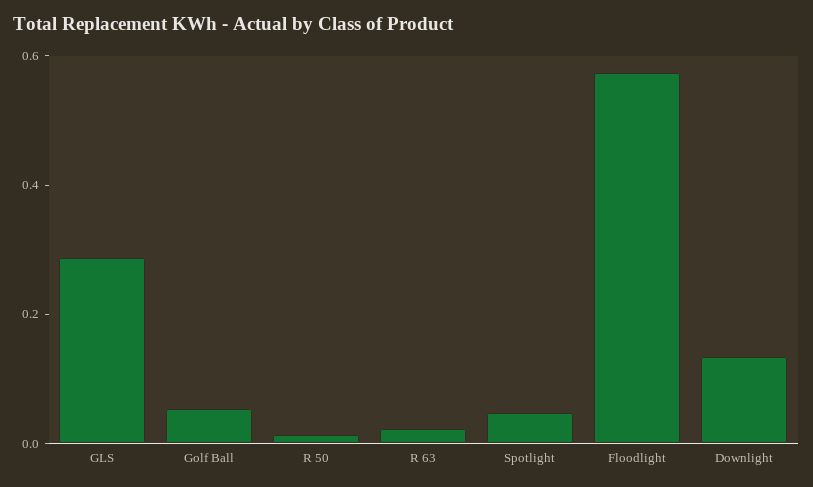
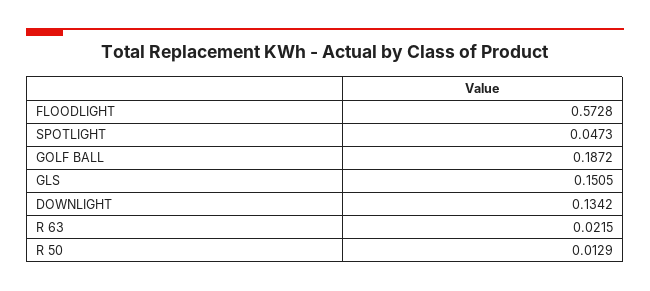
GLS: 0.3 -> 0.1505
Golf Ball: 0.05 -> 0.1872

